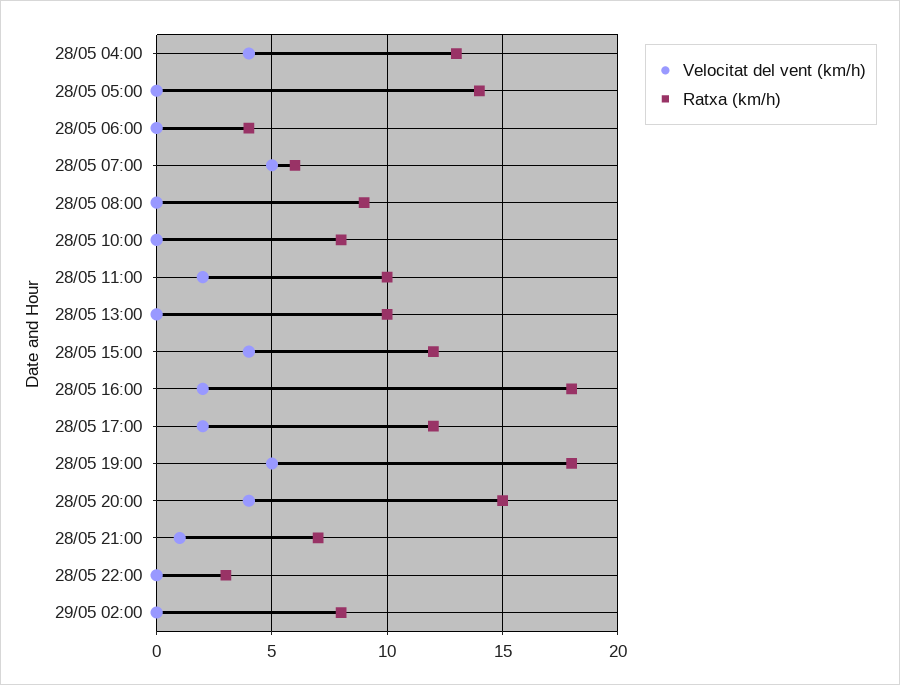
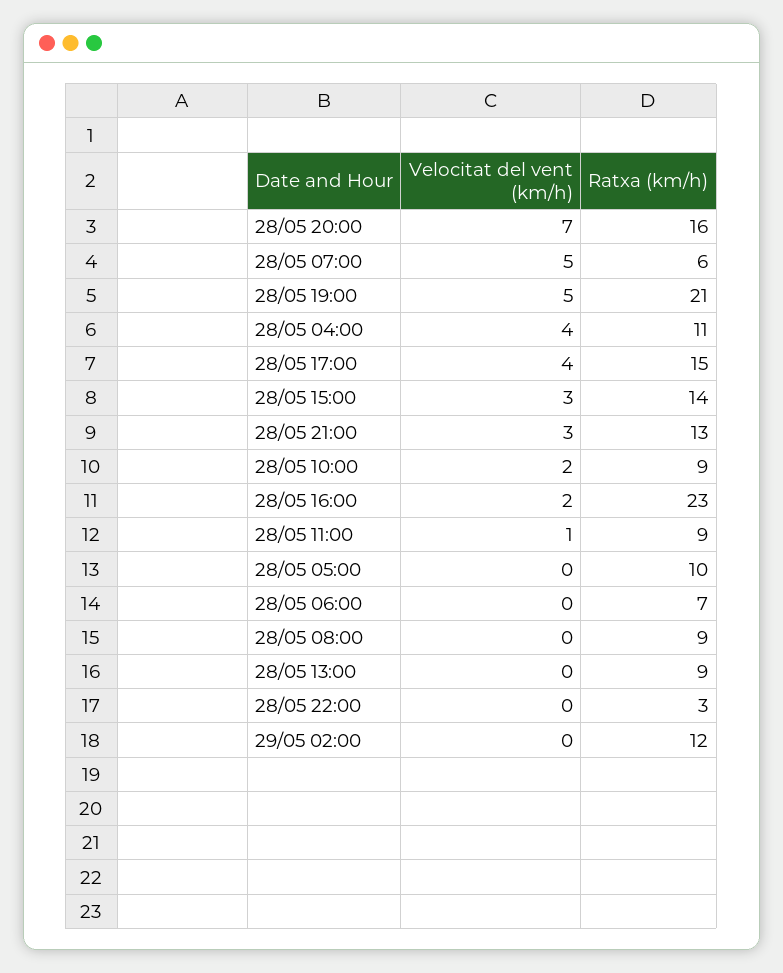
Ratxa (km/h), 28/05 04:00: 13 -> 11
Ratxa (km/h), 28/05 05:00: 14 -> 10
Ratxa (km/h), 28/05 06:00: 4 -> 7
Velocitat del vent (km/h), 28/05 10:00: 0 -> 2
Ratxa (km/h), 28/05 10:00: 8 -> 9
Velocitat del vent (km/h), 28/05 11:00: 2 -> 1
Ratxa (km/h), 28/05 11:00: 10 -> 9
Ratxa (km/h), 28/05 13:00: 10 -> 9
Velocitat del vent (km/h), 28/05 15:00: 4 -> 3
Ratxa (km/h), 28/05 15:00: 12 -> 14
Ratxa (km/h), 28/05 16:00: 18 -> 23
Velocitat del vent (km/h), 28/05 17:00: 2 -> 4
Ratxa (km/h), 28/05 17:00: 12 -> 15
Ratxa (km/h), 28/05 19:00: 18 -> 21
Velocitat del vent (km/h), 28/05 20:00: 4 -> 7
Ratxa (km/h), 28/05 20:00: 15 -> 16
Velocitat del vent (km/h), 28/05 21:00: 1 -> 3
Ratxa (km/h), 28/05 21:00: 7 -> 13
Ratxa (km/h), 29/05 02:00: 8 -> 12

